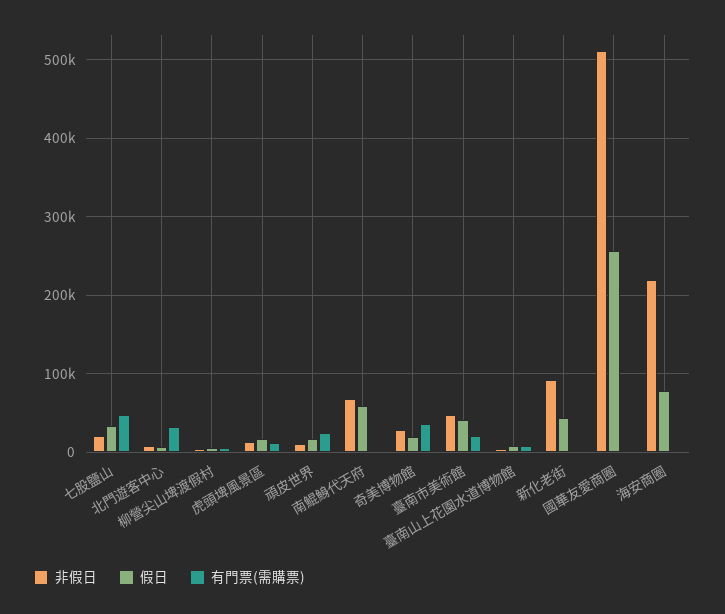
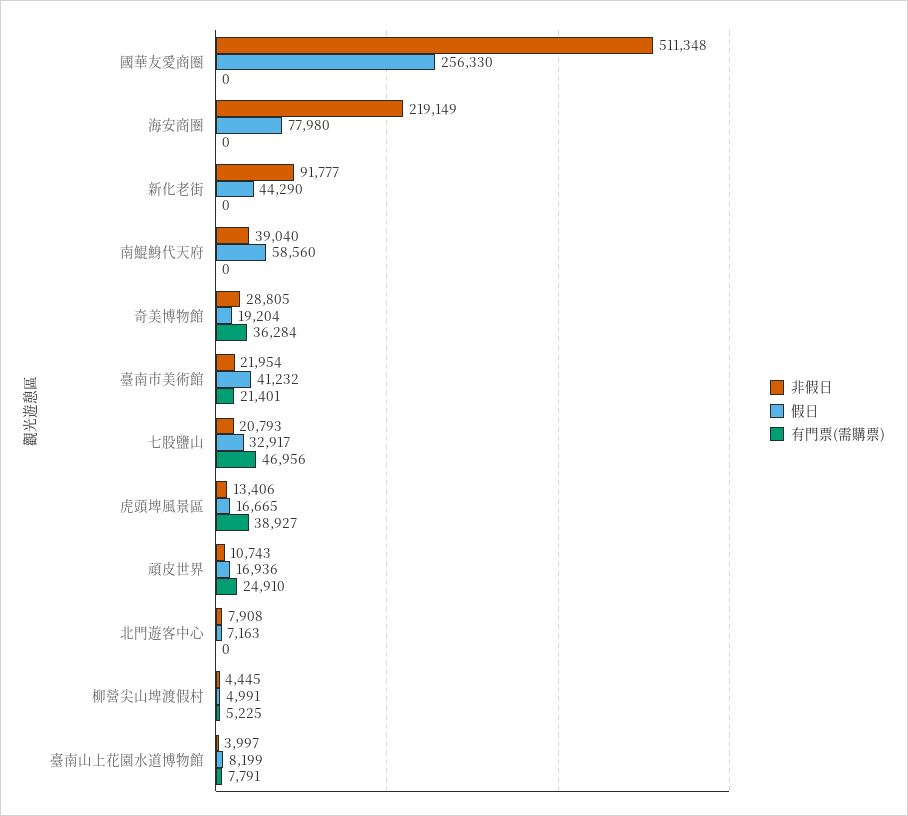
有門票(需購票), 北門遊客中心: 30000 -> 0
有門票(需購票), 虎頭埤風景區: 10000 -> 38927
非假日, 南鯤鯓代天府: 70000 -> 39040
非假日, 臺南市美術館: 50000 -> 21954

